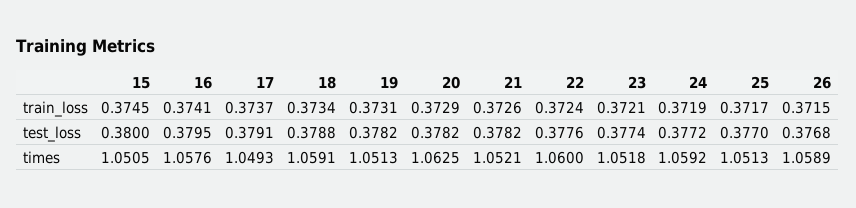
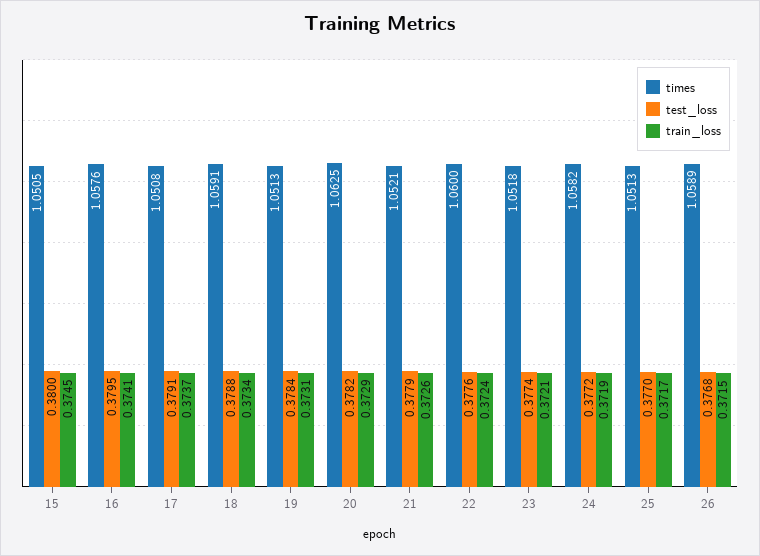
test_loss, 19: 0.3782 -> 0.3784
test_loss, 21: 0.3782 -> 0.3779
times, 17: 1.0493 -> 1.0508
times, 24: 1.0592 -> 1.0582

